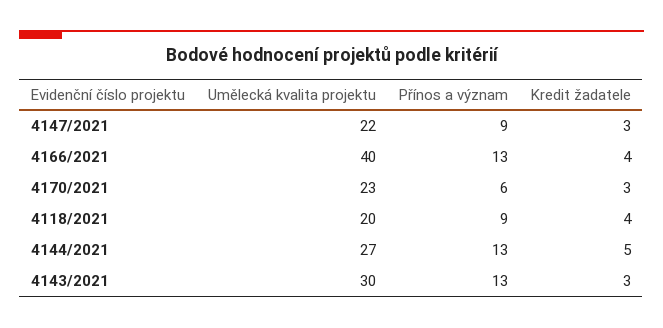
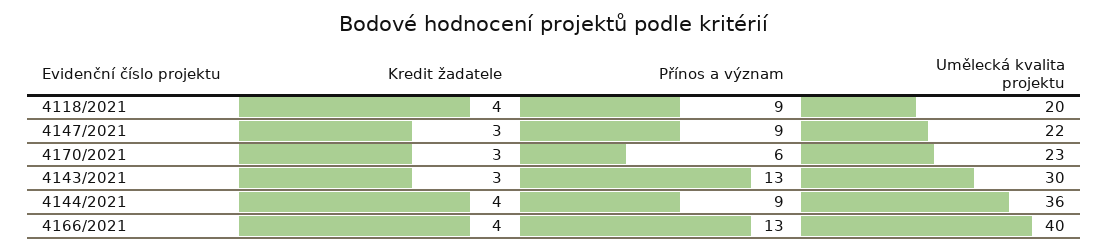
Umělecká kvalita projektu, 4144/2021: 27 -> 36
Přínos a význam, 4144/2021: 13 -> 9
Kredit žadatele, 4144/2021: 5 -> 4

